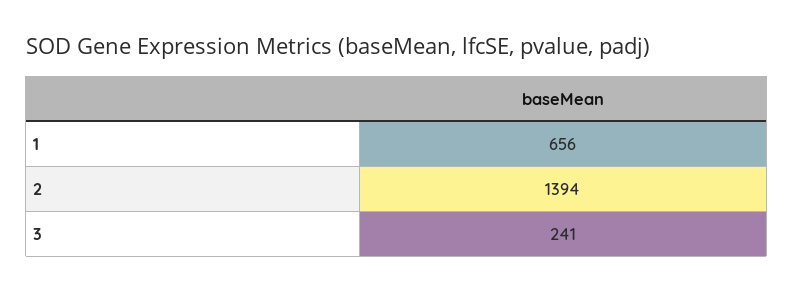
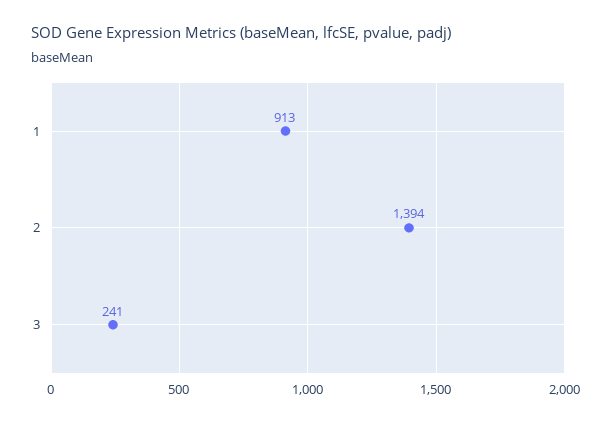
1: 656 -> 913

